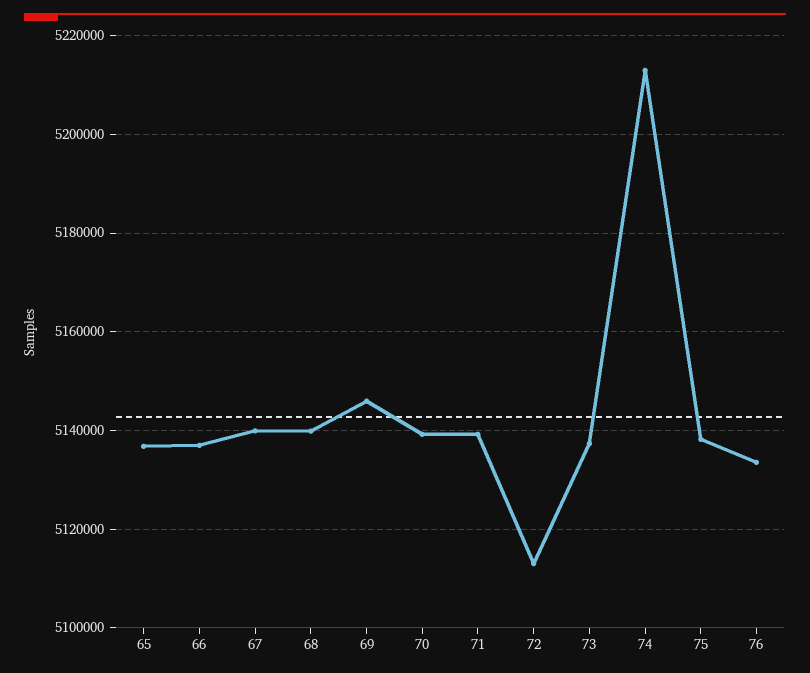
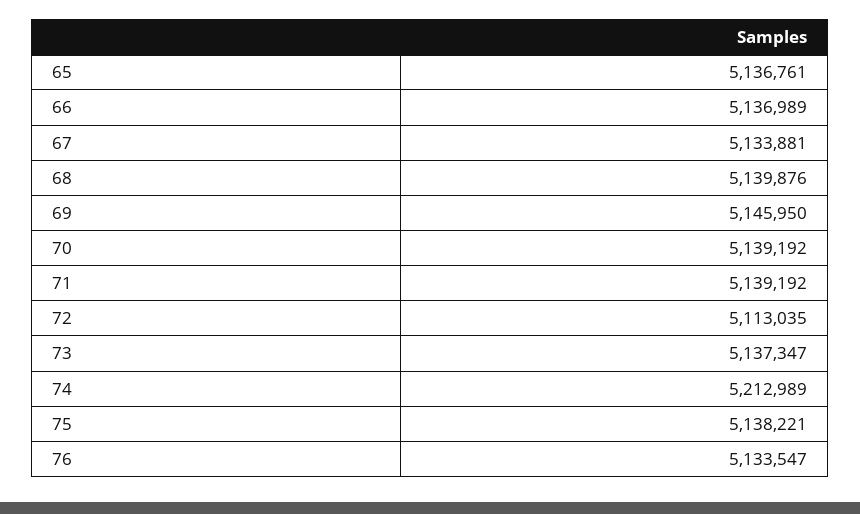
67: 5140000 -> 5133881

